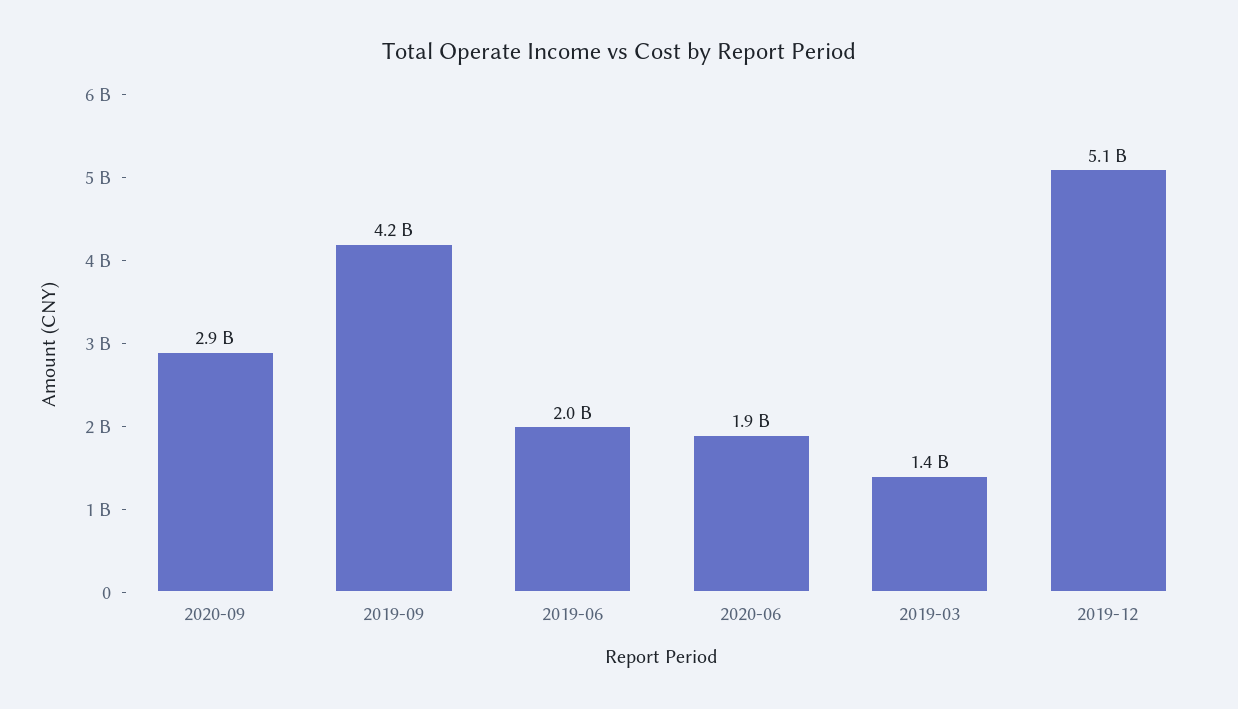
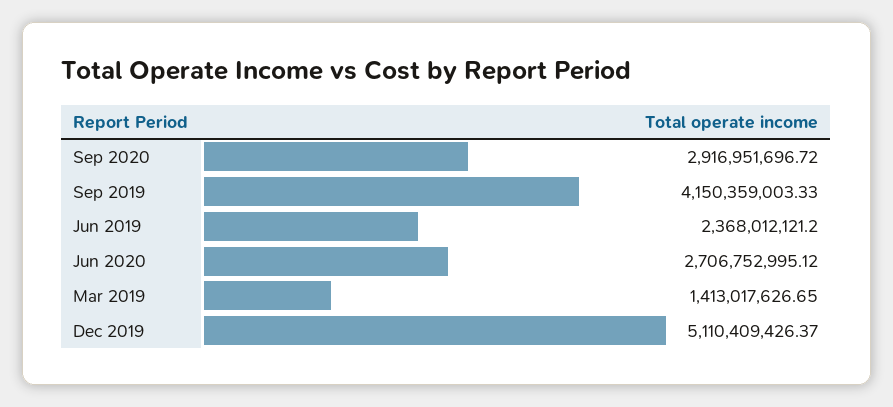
2019-06: 2000000000 -> 2368012121.2
2020-06: 1900000000 -> 2706752995.12

